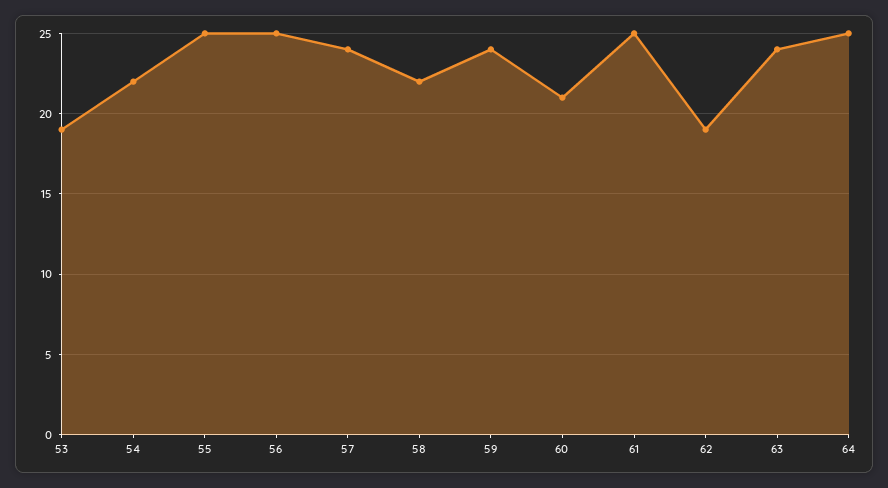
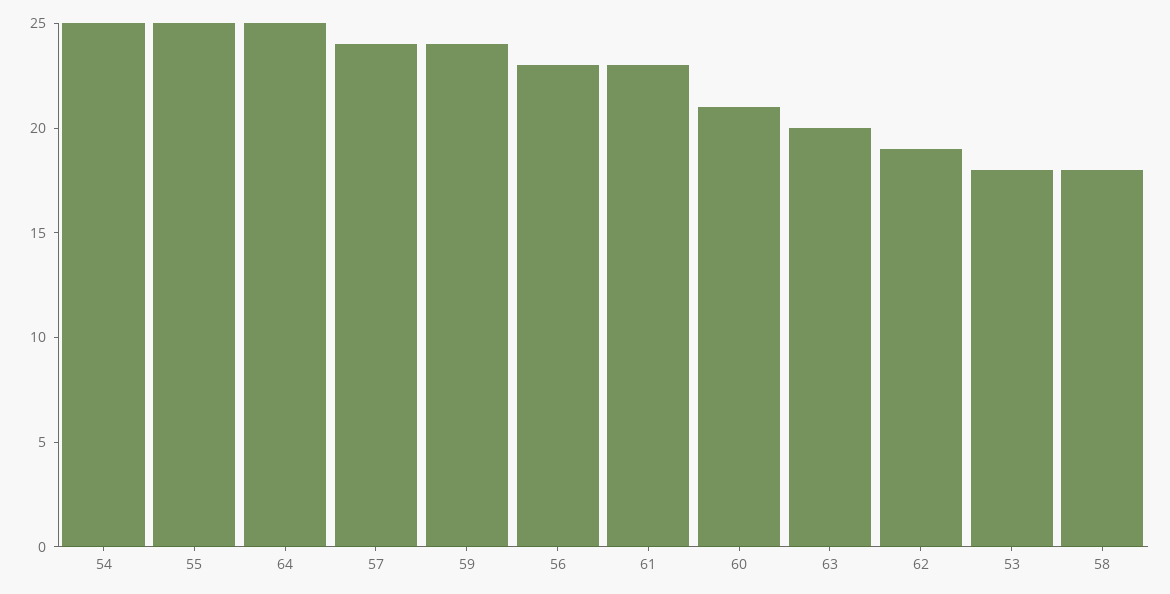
53: 19 -> 18
54: 22 -> 25
56: 25 -> 23
58: 22 -> 18
61: 25 -> 23
63: 24 -> 20

